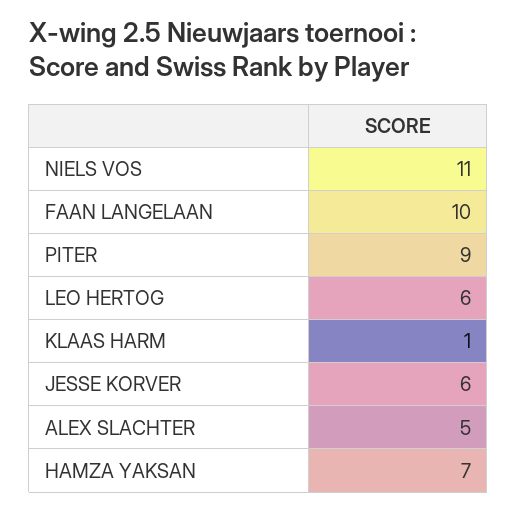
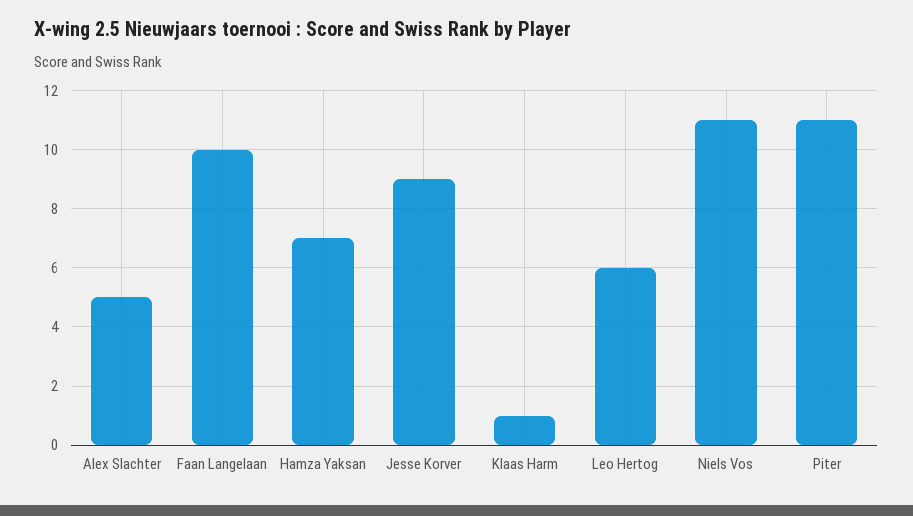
PITER: 9 -> 11
JESSE KORVER: 6 -> 9

